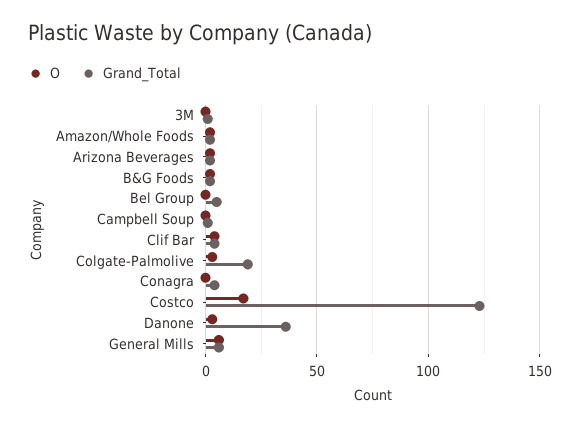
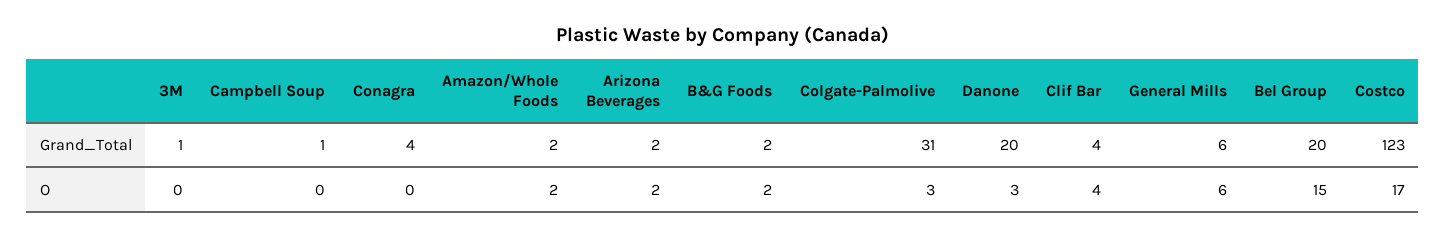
O, Bel Group: 0 -> 15
Grand_Total, Bel Group: 5 -> 20
Grand_Total, Colgate-Palmolive: 20 -> 31
Grand_Total, Danone: 35 -> 20

